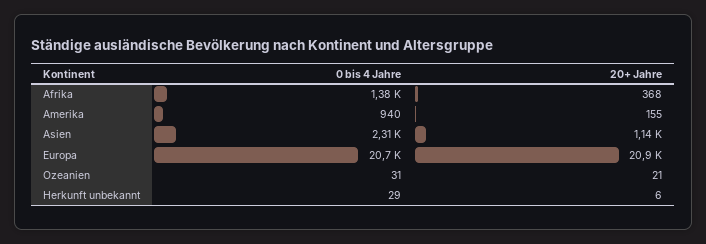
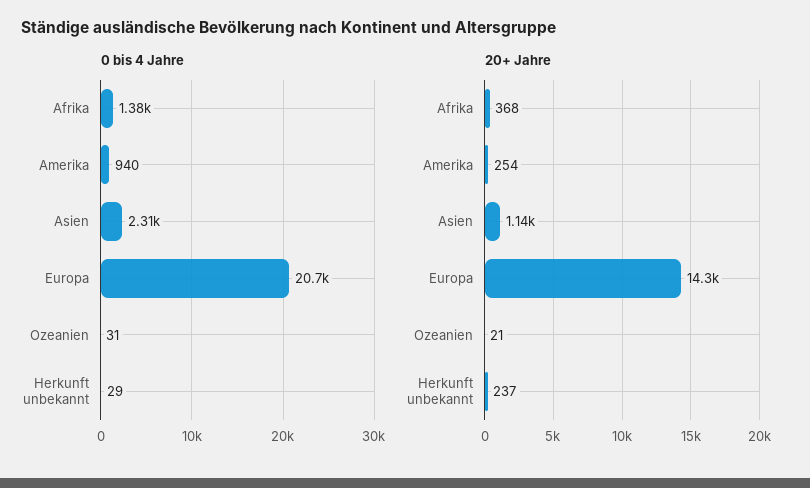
20+ Jahre, Amerika: 155 -> 254
20+ Jahre, Europa: 20900 -> 14300
20+ Jahre, Herkunft unbekannt: 6 -> 237

